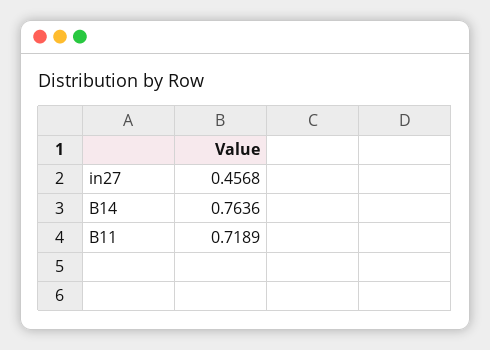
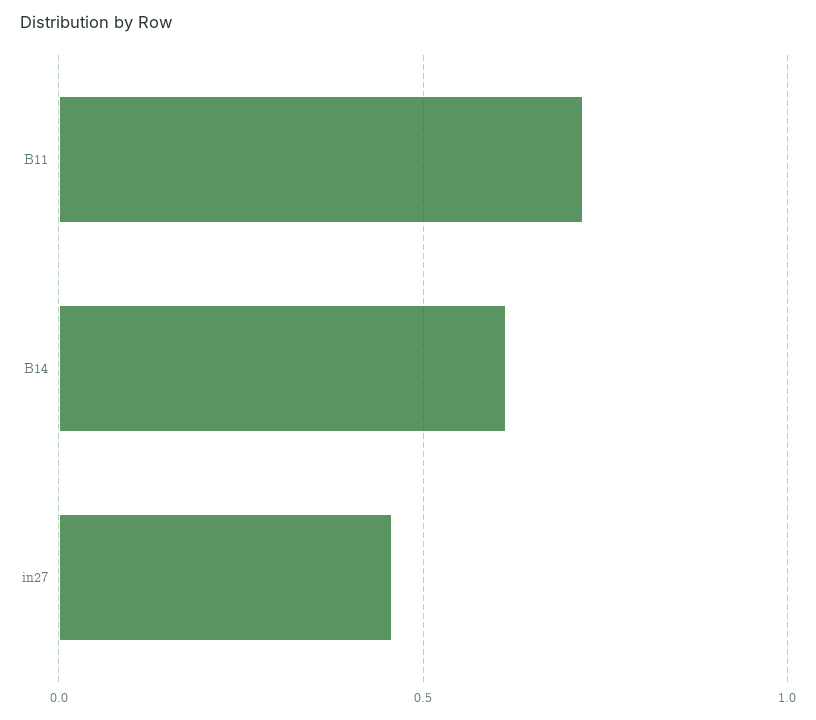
B14: 0.7636 -> 0.6

